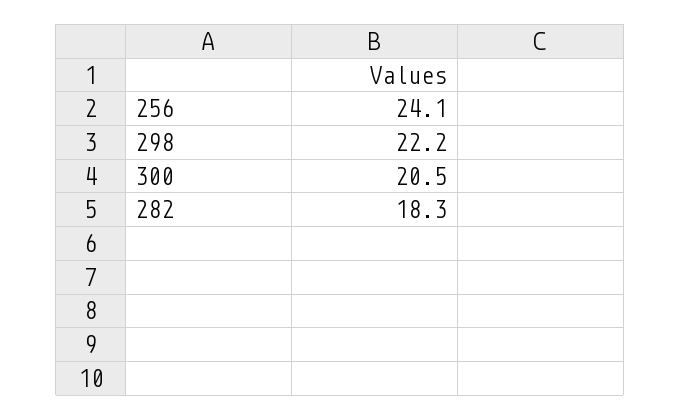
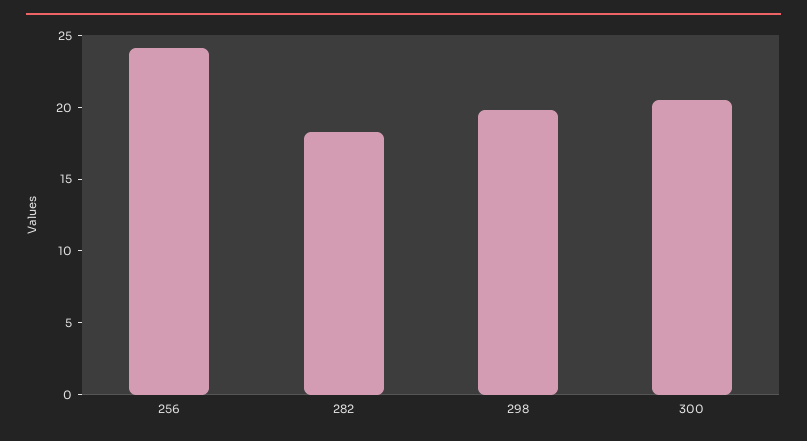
298: 22.2 -> 20

